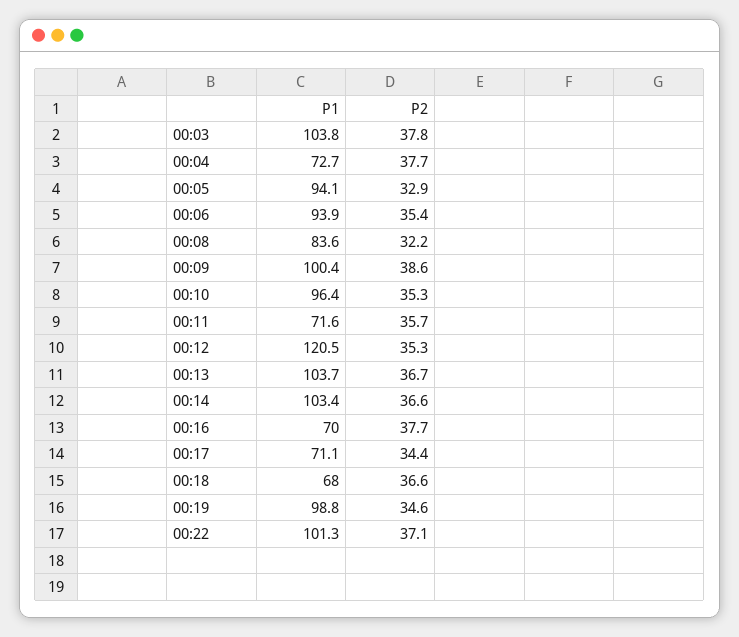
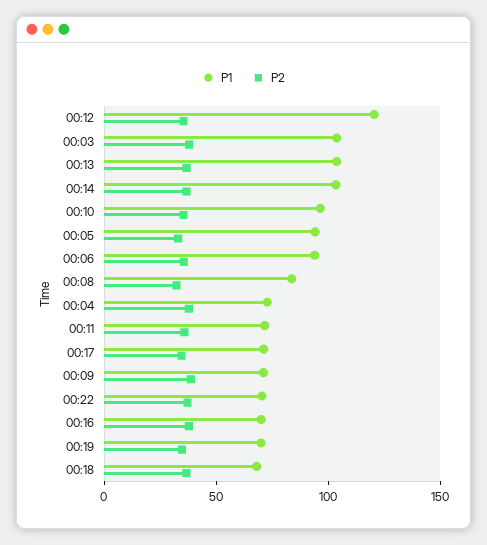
P1, 00:09: 100.4 -> 70
P1, 00:19: 98.8 -> 70
P1, 00:22: 101.3 -> 70

